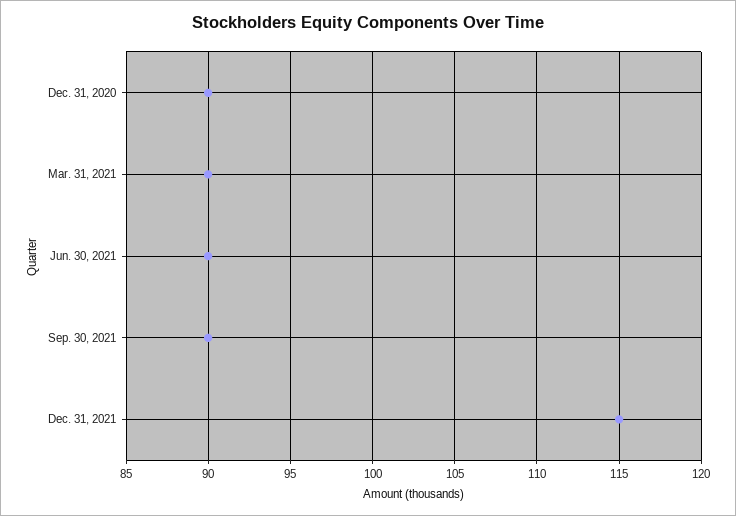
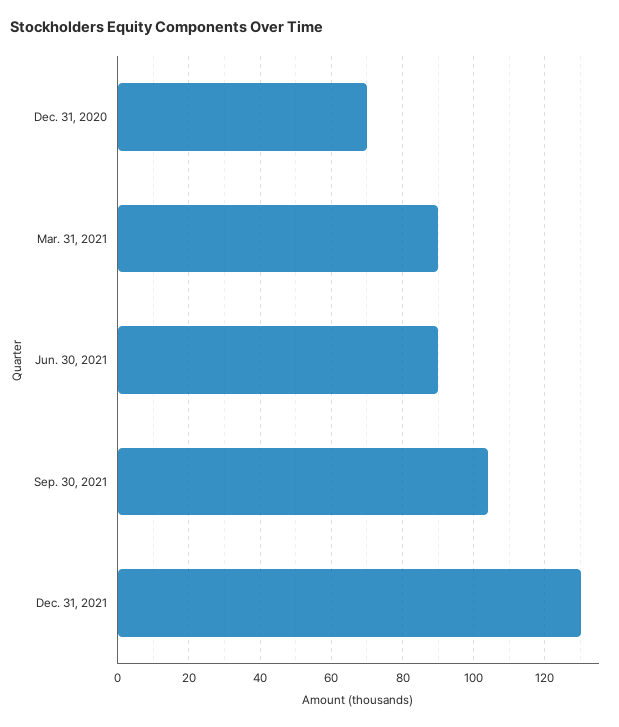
Dec. 31, 2020: 90 -> 70
Sep. 30, 2021: 90 -> 105
Dec. 31, 2021: 115 -> 130

